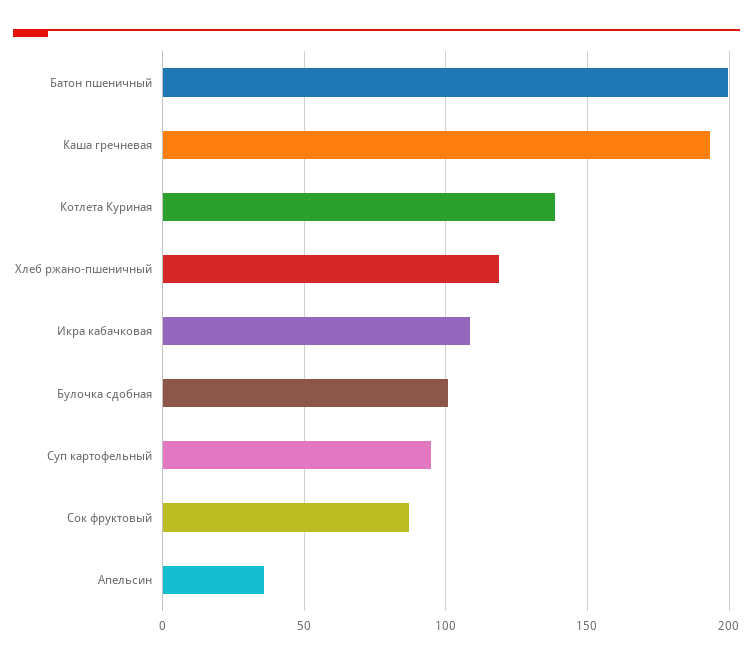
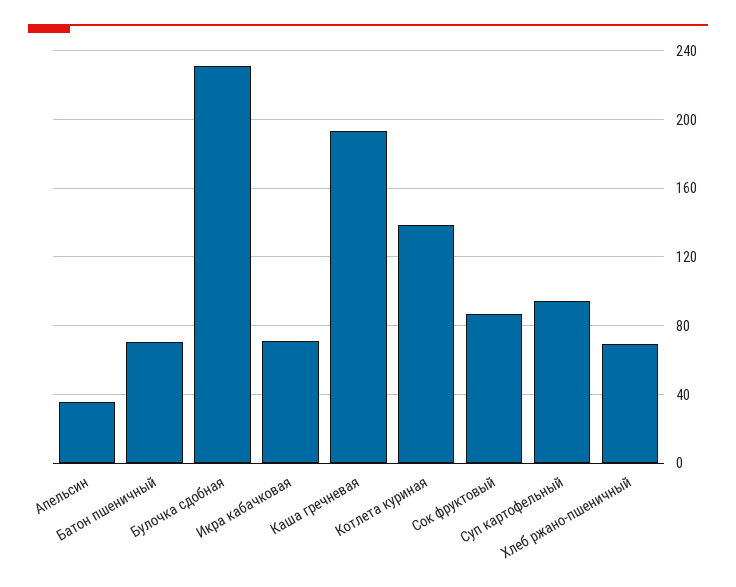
Батон пшеничный: 200 -> 70
Хлеб ржано-пшеничный: 120 -> 70
Икра кабачковая: 110 -> 70
Булочка сдобная: 100 -> 230

